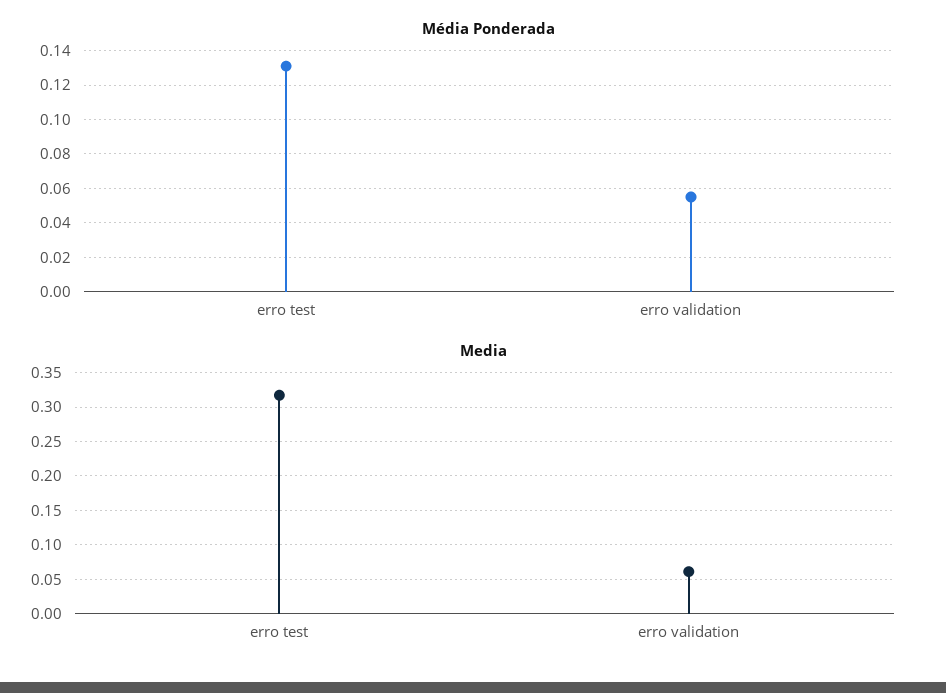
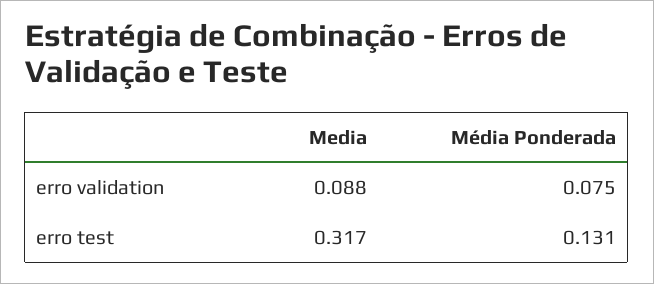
Média Ponderada, erro validation: 0.055 -> 0.075
Media, erro validation: 0.06 -> 0.088

